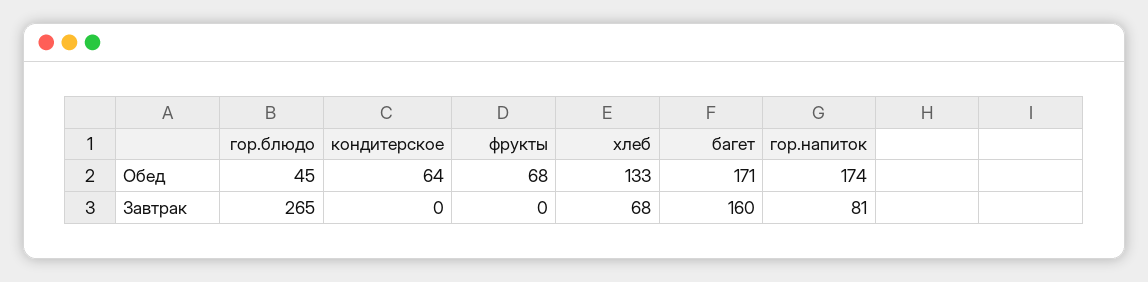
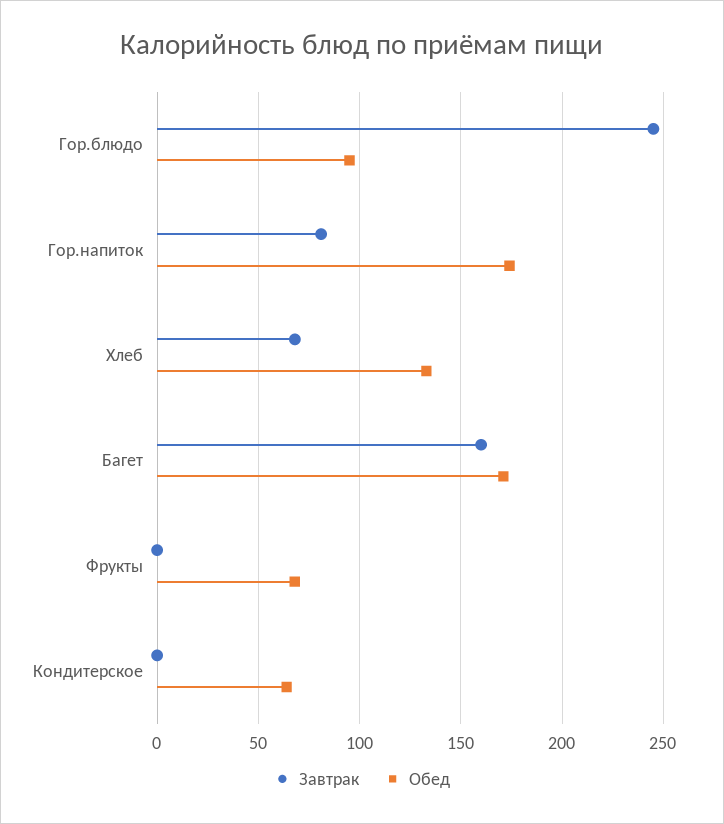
Обед, гор.блюдо: 45 -> 95
Завтрак, гор.блюдо: 265 -> 245

